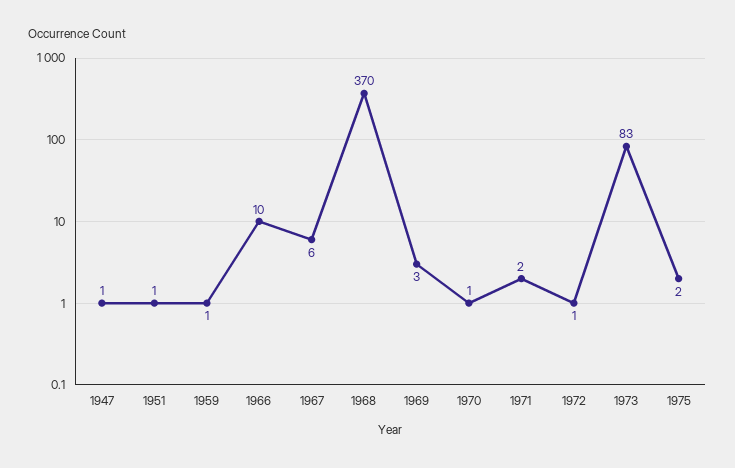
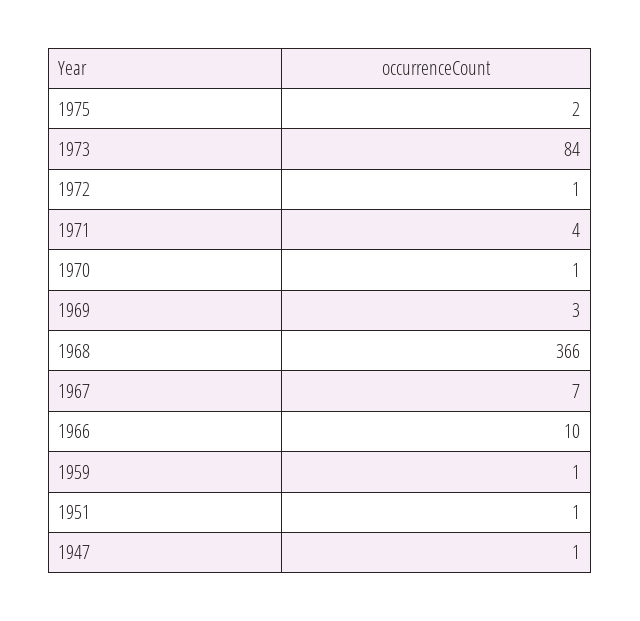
1967: 6 -> 7
1968: 370 -> 366
1971: 2 -> 4
1973: 83 -> 84

